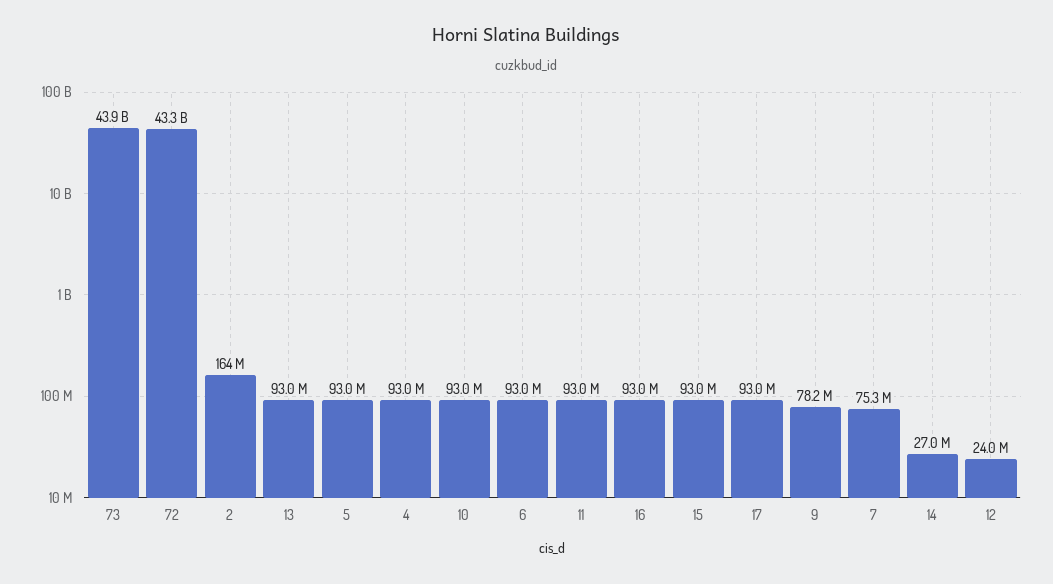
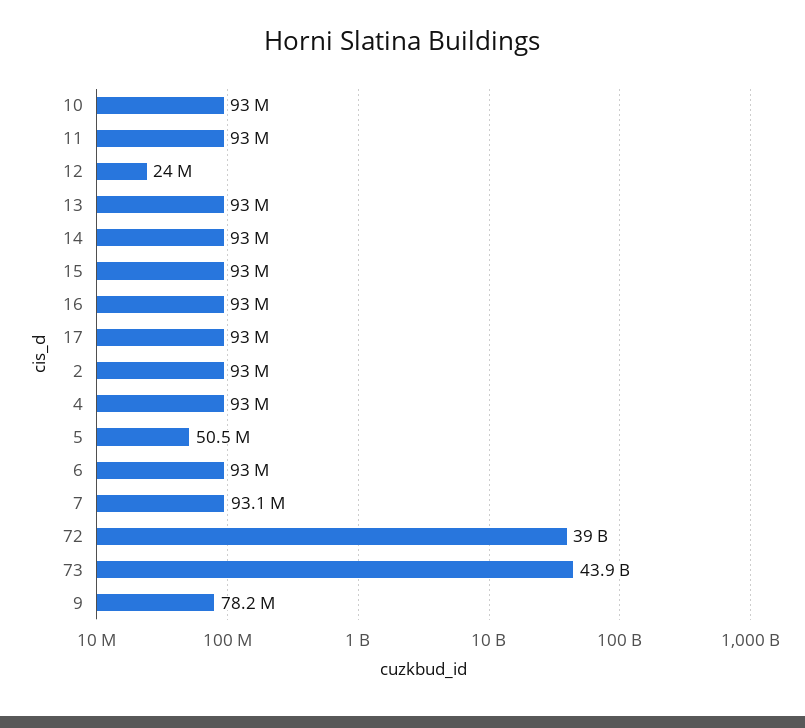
72: 43300000000 -> 39000000000
2: 164000000 -> 93000000
5: 93000000 -> 50500000
7: 75300000 -> 93100000
14: 27000000 -> 93000000

